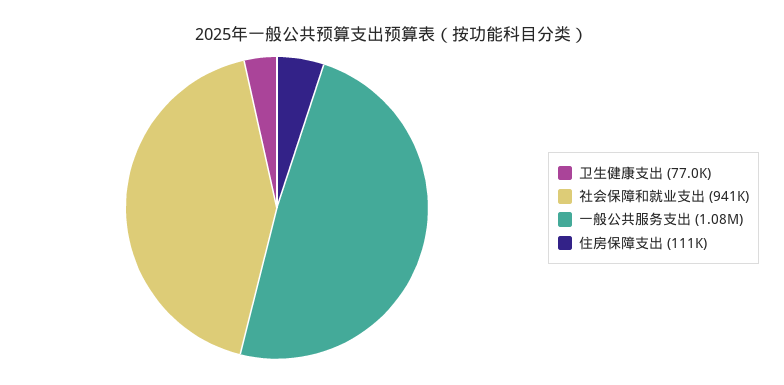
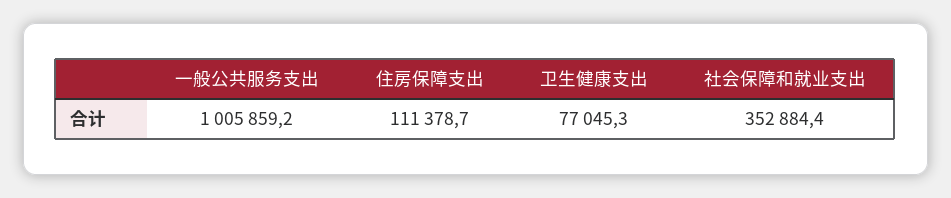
社会保障和就业支出: 941000 -> 352884.4
一般公共服务支出: 1080000 -> 1005859.2

